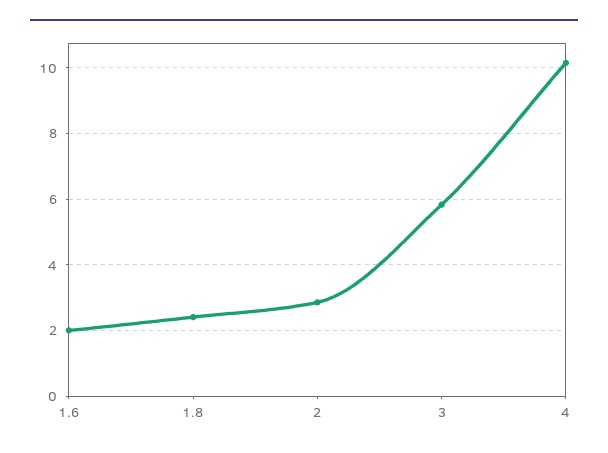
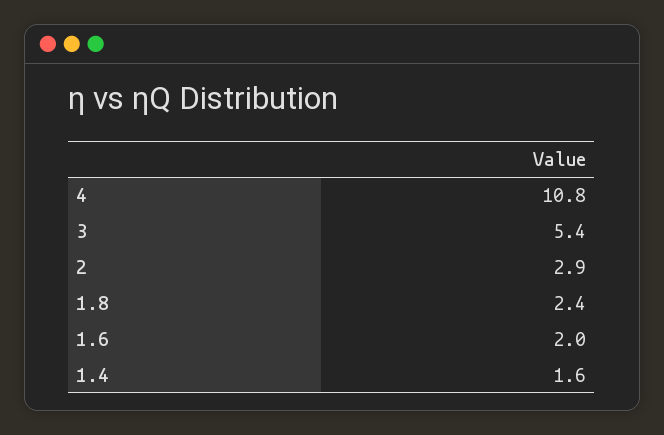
3: 5.8 -> 5.4
4: 10.2 -> 10.8
1.4: none -> 1.6

